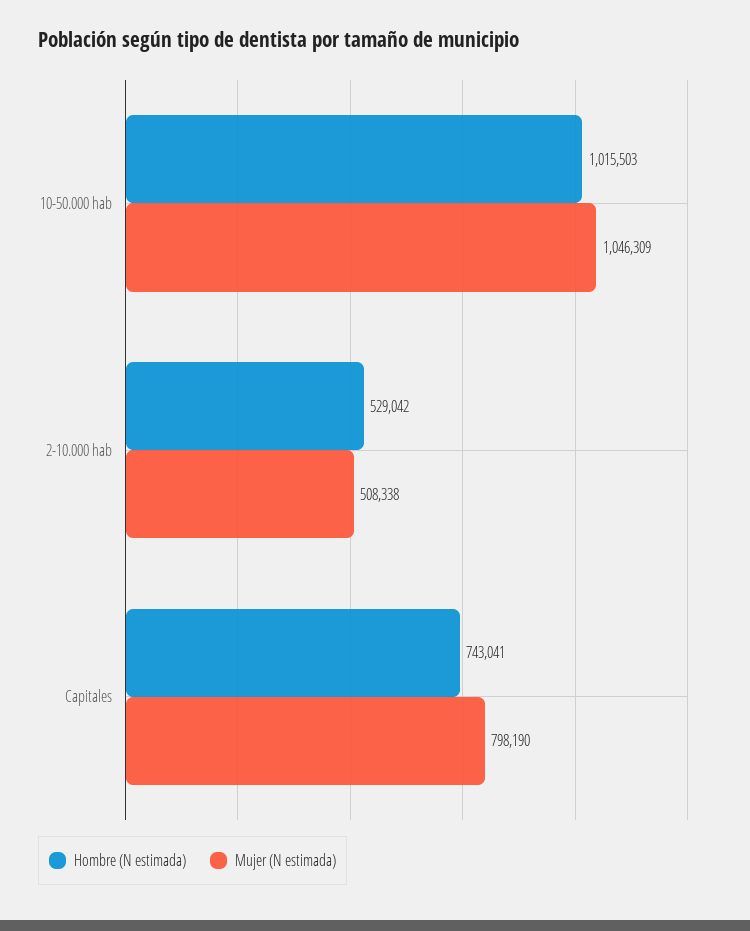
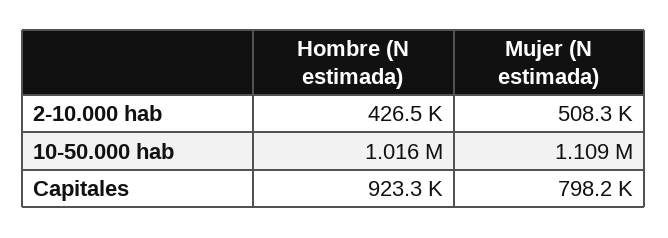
Mujer (N estimada), 10-50.000 hab: 1046309 -> 1109000
Hombre (N estimada), 2-10.000 hab: 529042 -> 426500
Hombre (N estimada), Capitales: 743041 -> 923300

